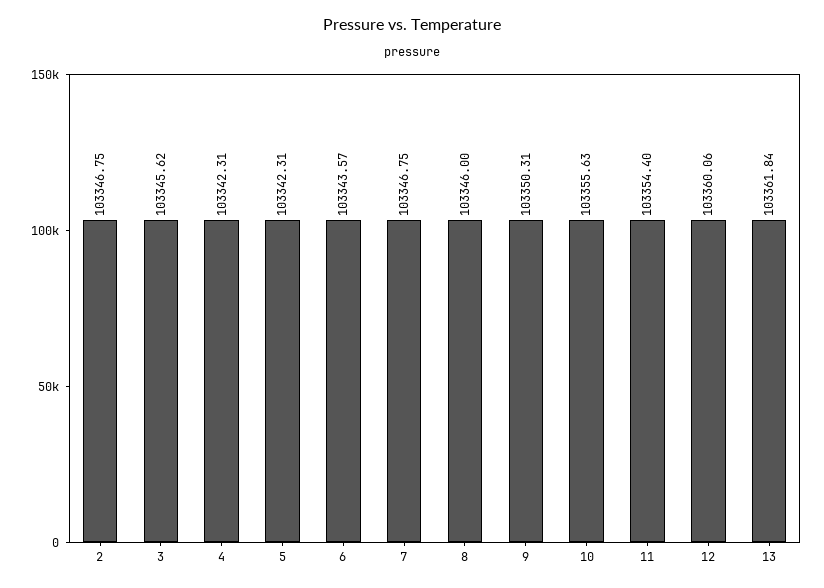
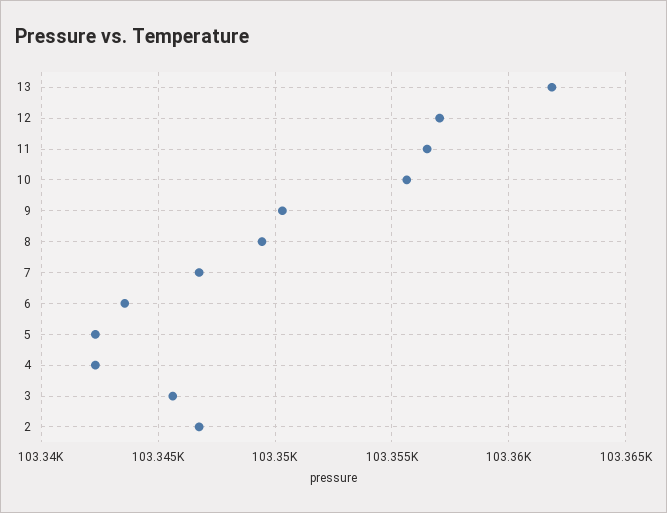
8: 103346 -> 103349.5
11: 103354.4 -> 103356.5
12: 103360.06 -> 103357

